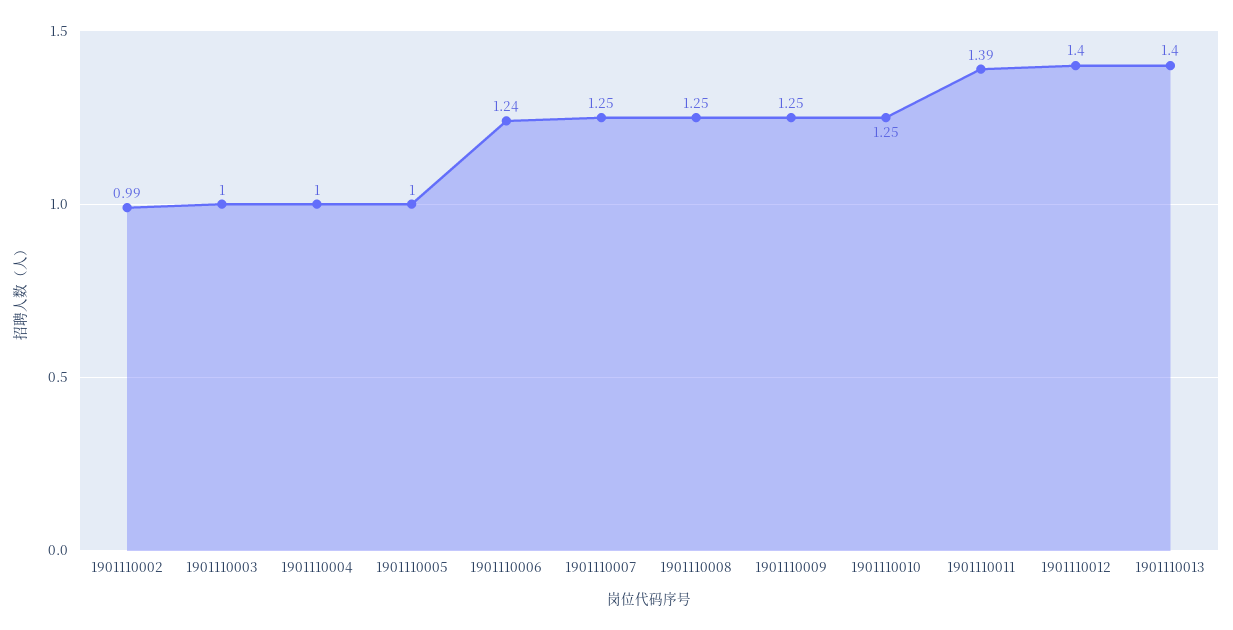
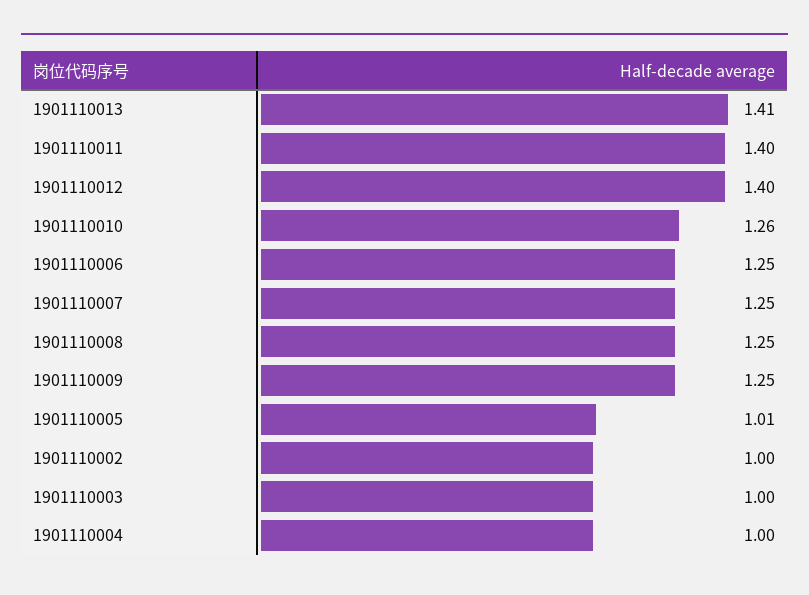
1901110002: 0.99 -> 1
1901110005: 1 -> 1.01
1901110006: 1.24 -> 1.25
1901110010: 1.25 -> 1.26
1901110011: 1.39 -> 1.4
1901110013: 1.4 -> 1.41

